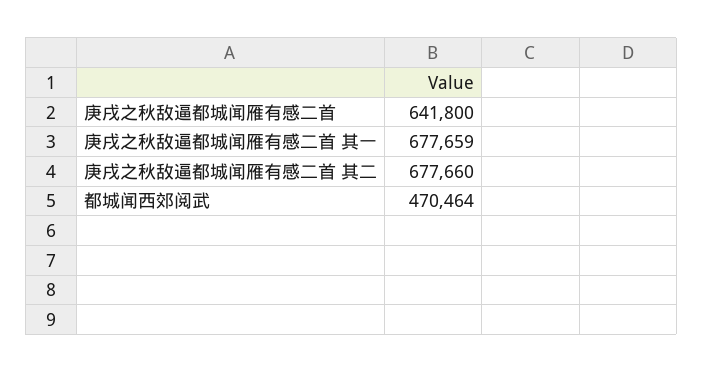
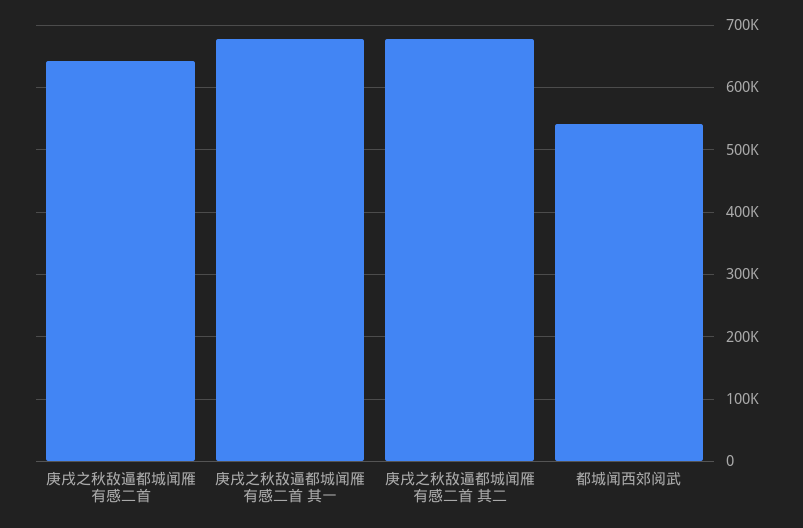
都城闻西郊阅武: 470464 -> 540000

